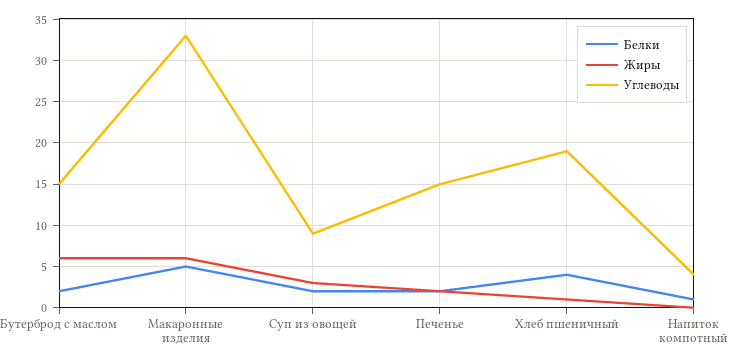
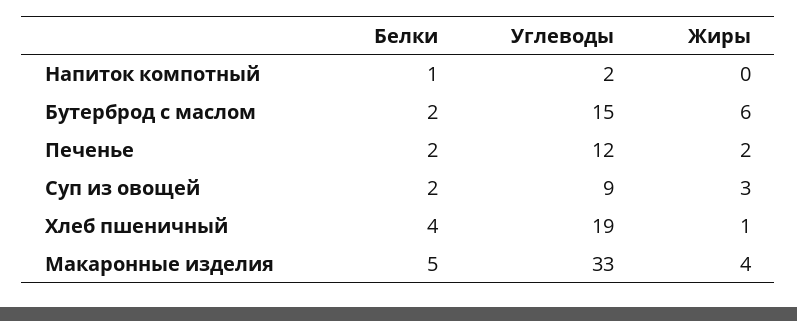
Жиры, Макаронные изделия: 6 -> 4
Углеводы, Печенье: 15 -> 12
Углеводы, Напиток компотный: 4 -> 2

